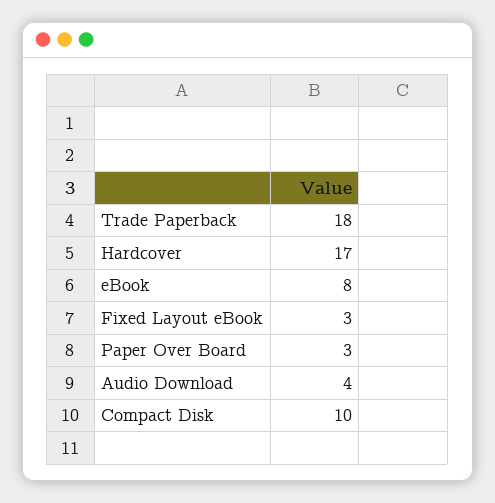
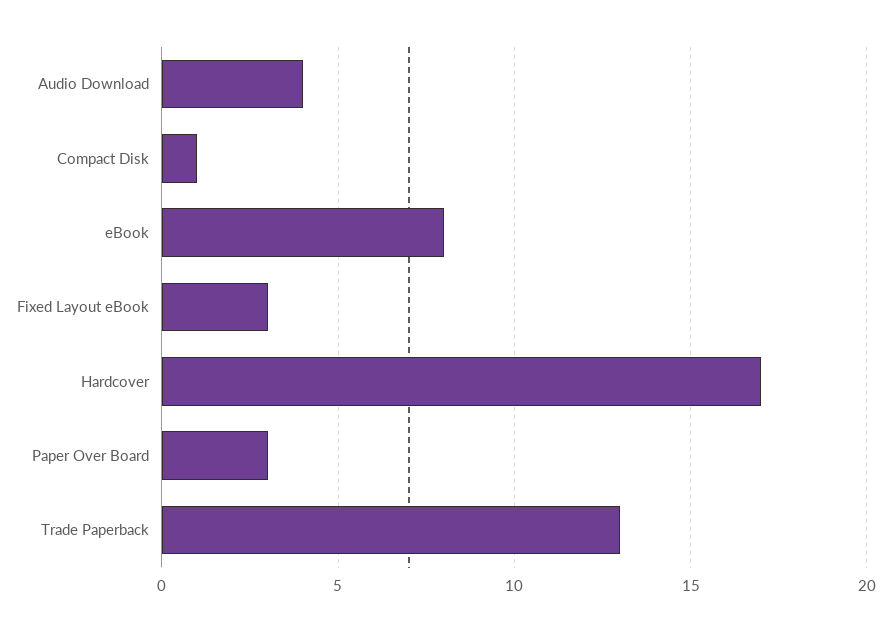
Trade Paperback: 18 -> 13
Compact Disk: 10 -> 1

